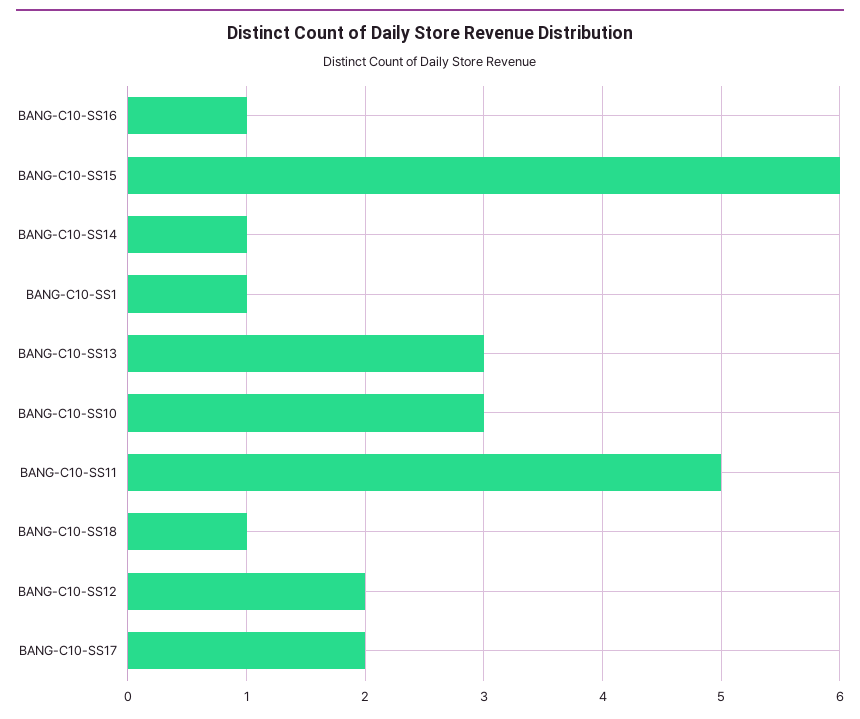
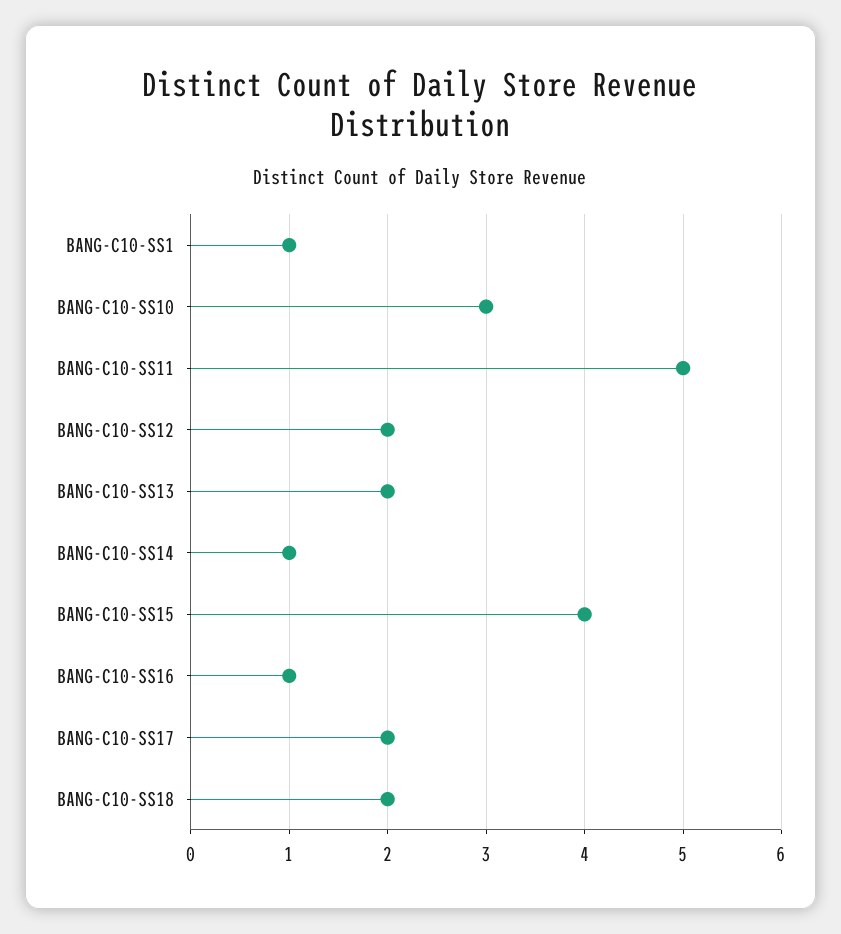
BANG-C10-SS15: 6 -> 4
BANG-C10-SS13: 3 -> 2
BANG-C10-SS18: 1 -> 2

